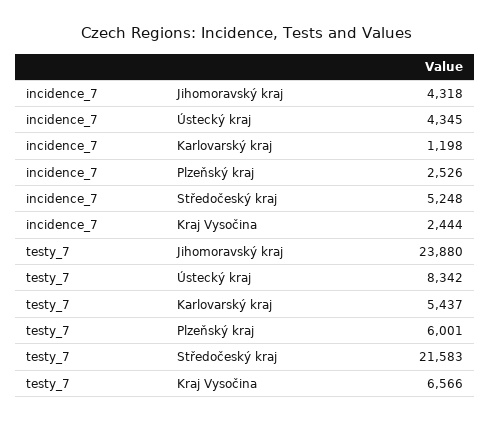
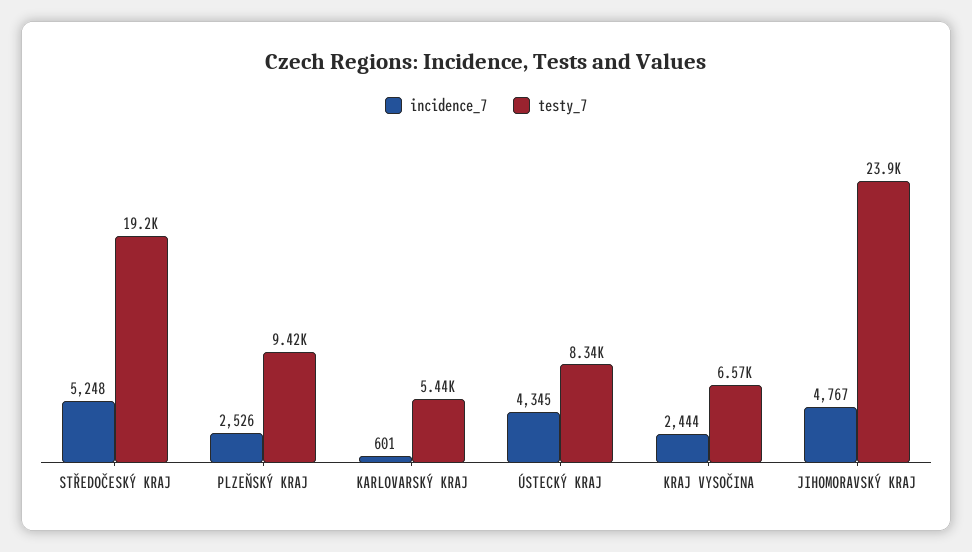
incidence_7, Jihomoravský kraj: 4318 -> 4767
incidence_7, Karlovarský kraj: 1198 -> 601
testy_7, Plzeňský kraj: 6001 -> 9420
testy_7, Středočeský kraj: 21583 -> 19200

